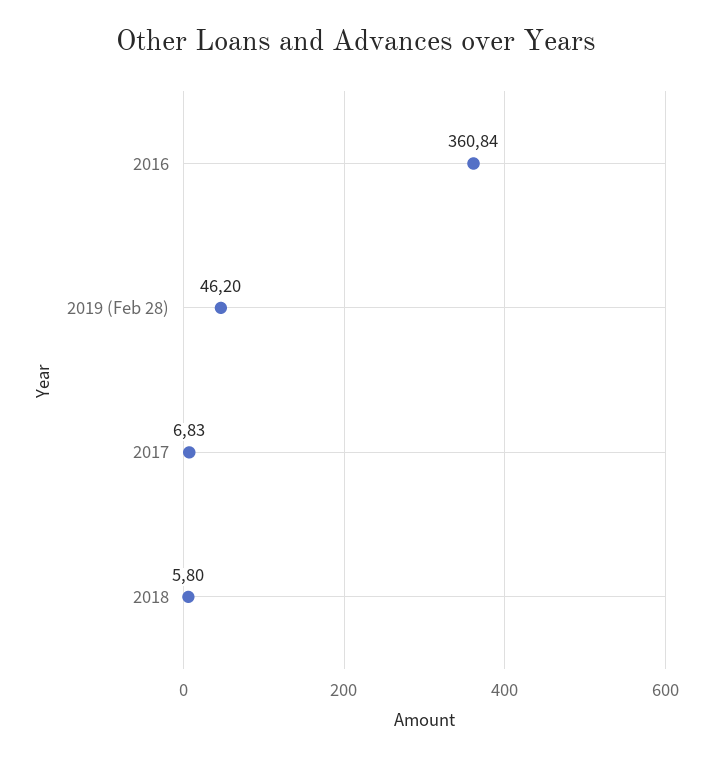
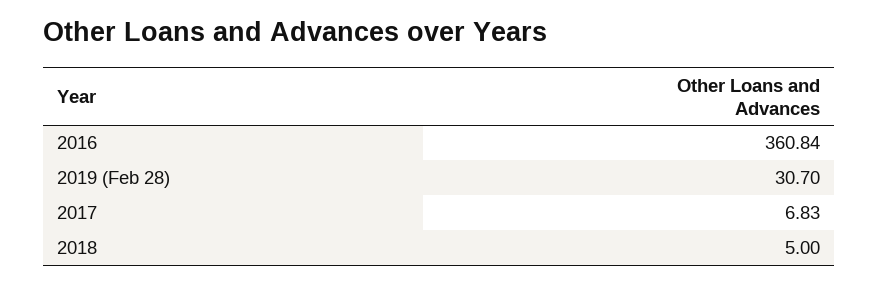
2019 (Feb 28): 46.2 -> 30.7
2018: 5.8 -> 5

